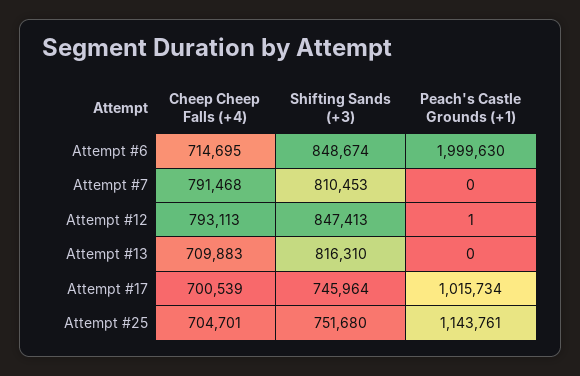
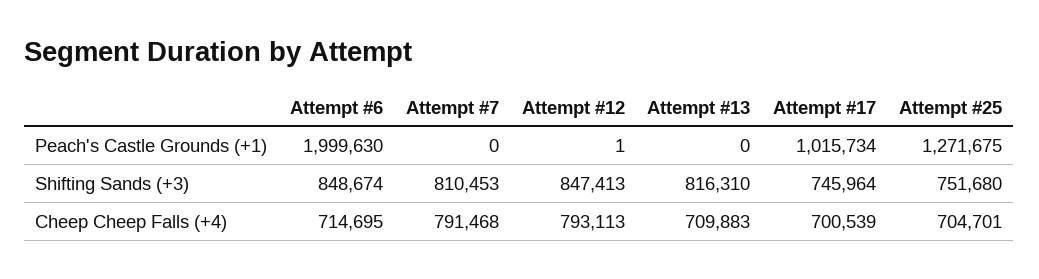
Peach's Castle Grounds (+1), Attempt #25: 1143761 -> 1271675

